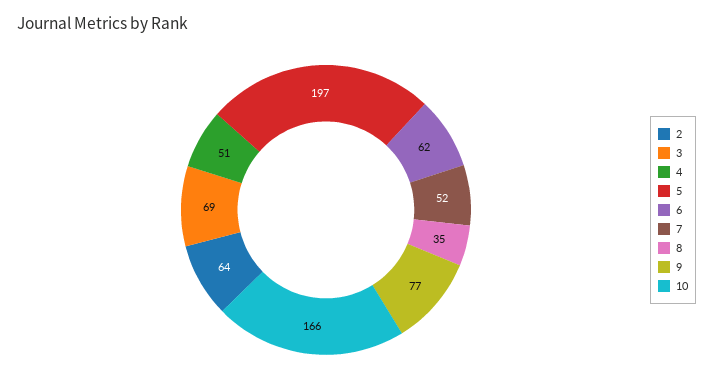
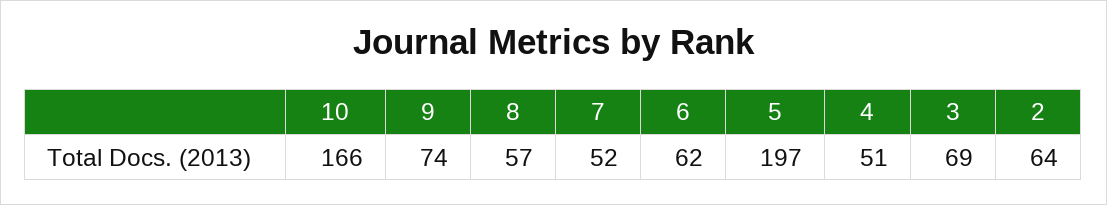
8: 35 -> 57
9: 77 -> 74

